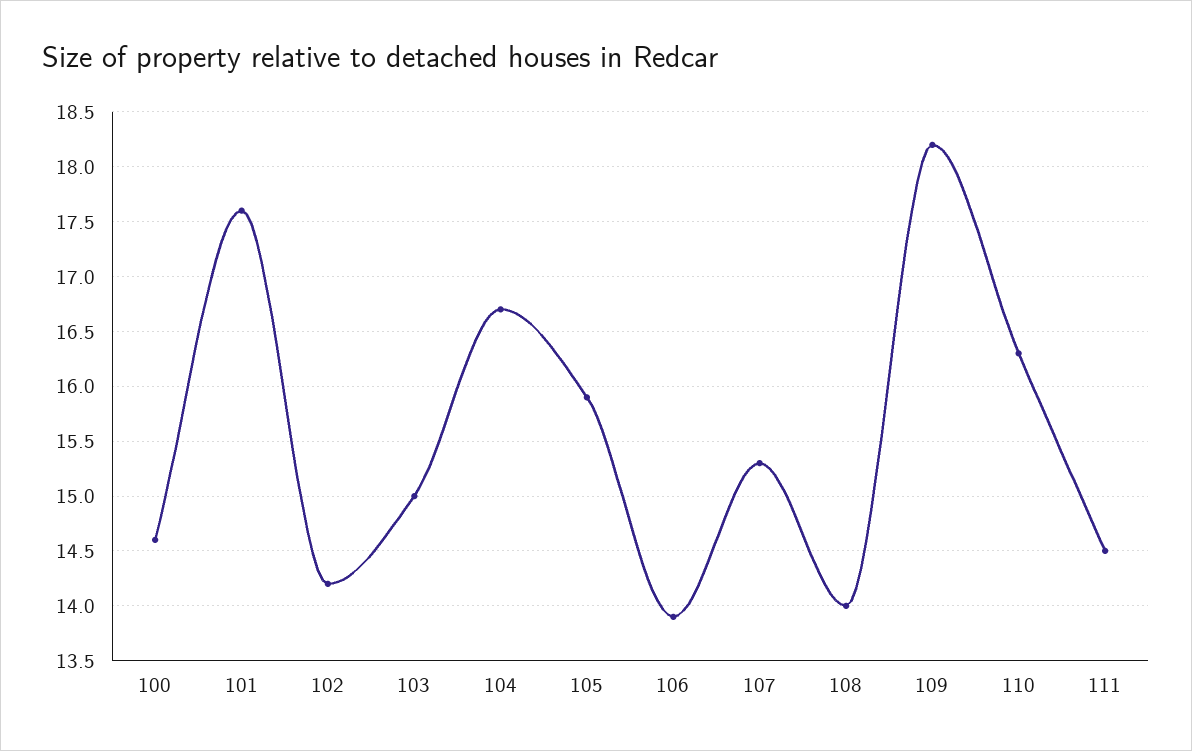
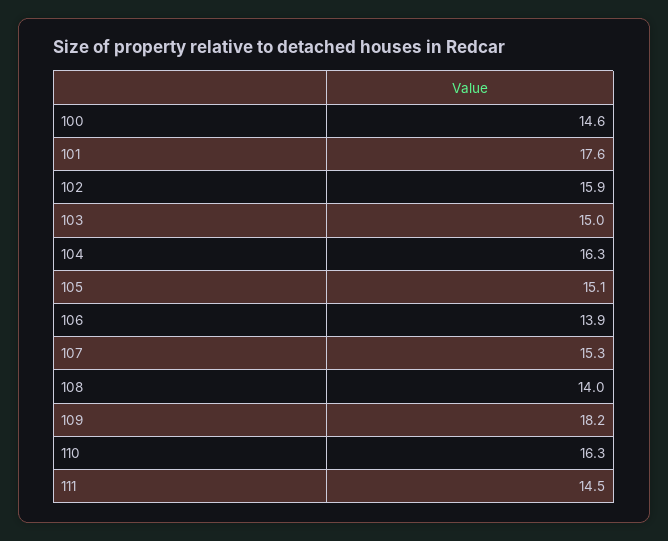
102: 14.2 -> 15.9
104: 16.7 -> 16.3
105: 15.9 -> 15.1

